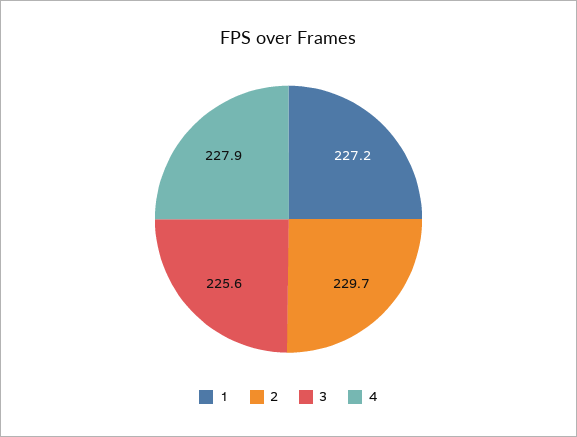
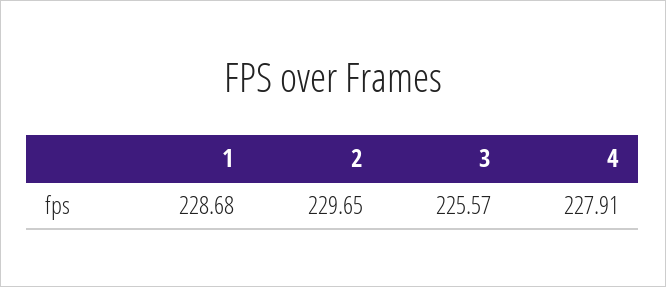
1: 227.2 -> 228.68

